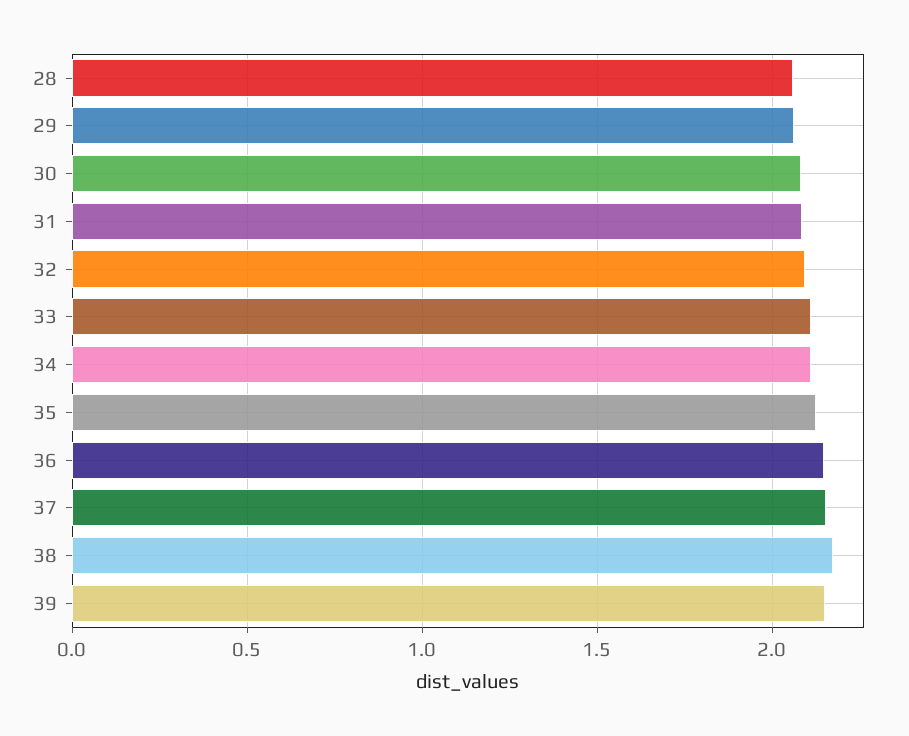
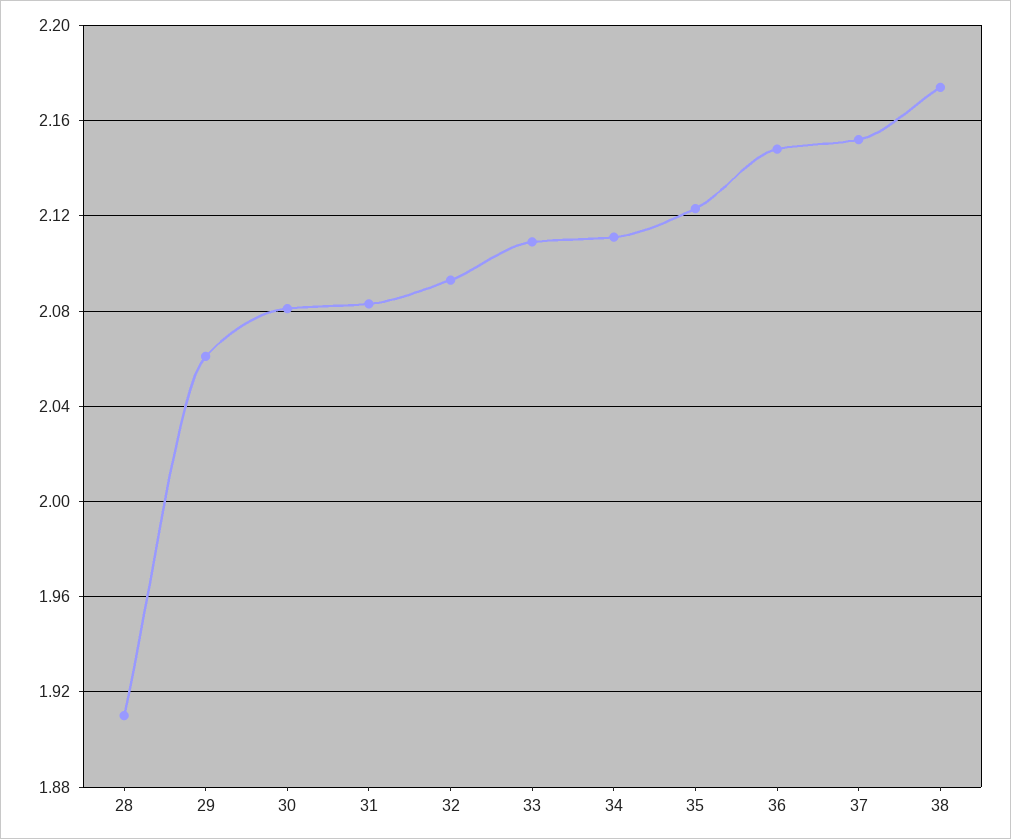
28: 2.05 -> 1.91
39: 2.15 -> none

